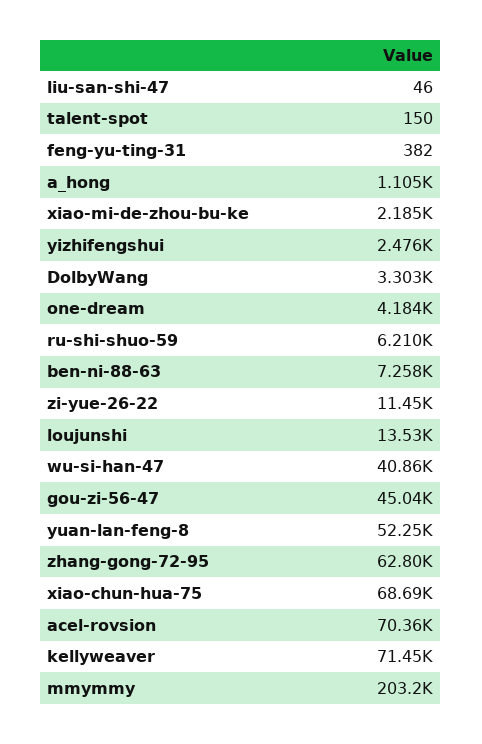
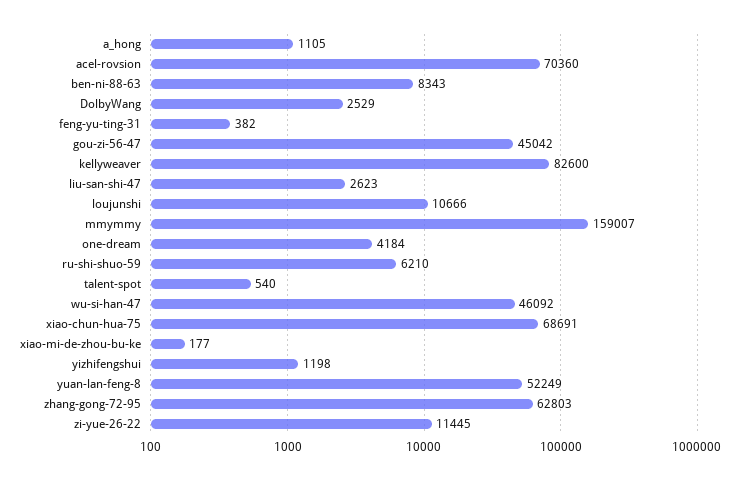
liu-san-shi-47: 46 -> 2623
talent-spot: 150 -> 540
xiao-mi-de-zhou-bu-ke: 2185 -> 177
yizhifengshui: 2476 -> 1198
DolbyWang: 3303 -> 2529
ben-ni-88-63: 7258 -> 8343
loujunshi: 13530 -> 10666
wu-si-han-47: 40860 -> 46092
kellyweaver: 71450 -> 82600
mmymmy: 203200 -> 159007

